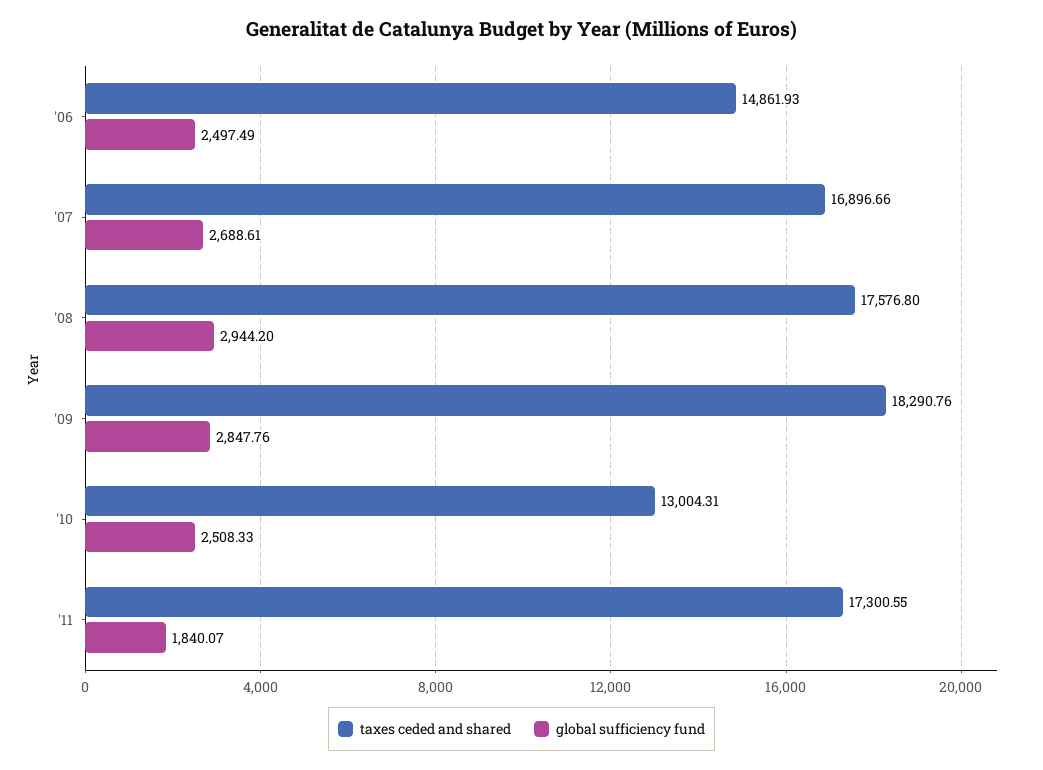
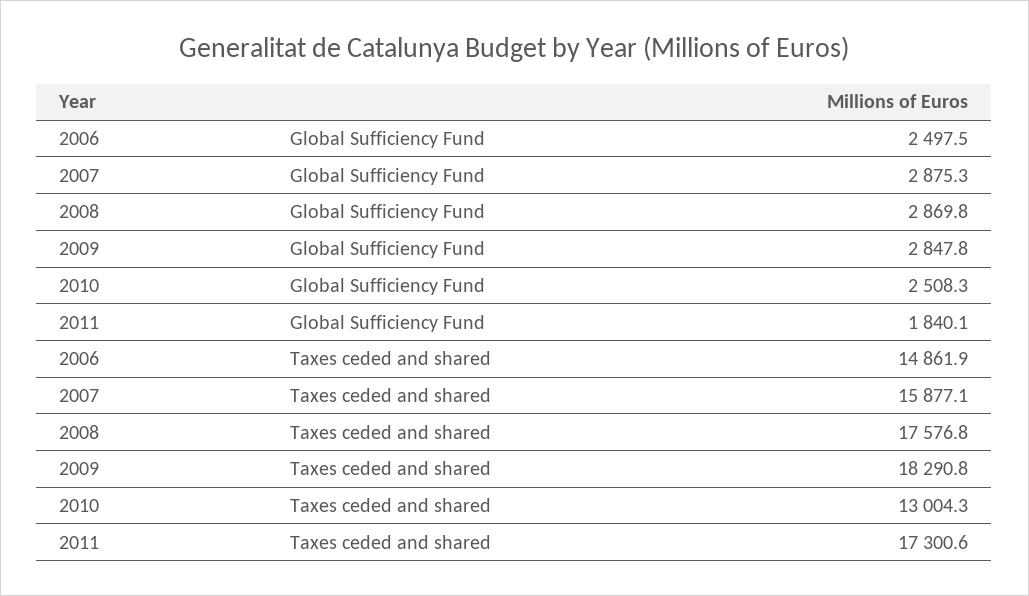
taxes ceded and shared, '07: 16896.66 -> 15877.1
global sufficiency fund, '07: 2688.61 -> 2875.3
global sufficiency fund, '08: 2944.2 -> 2869.8

